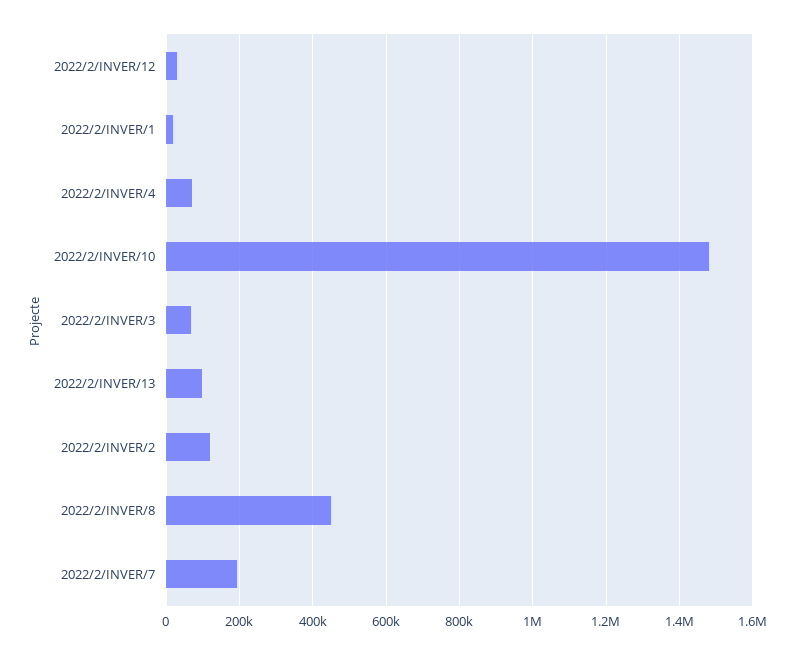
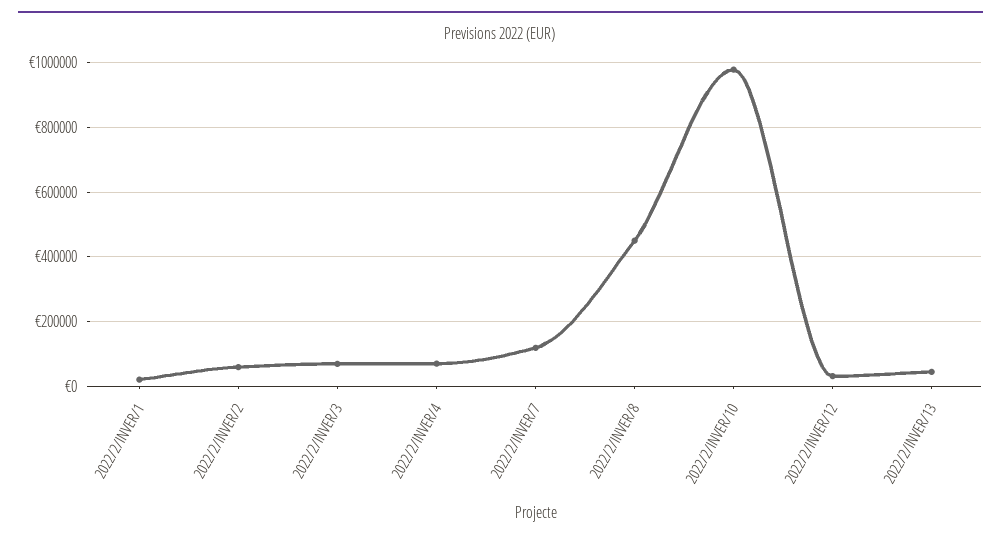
2022/2/INVER/10: 1480000 -> 980000
2022/2/INVER/13: 100000 -> 40000
2022/2/INVER/2: 120000 -> 60000
2022/2/INVER/7: 200000 -> 120000

